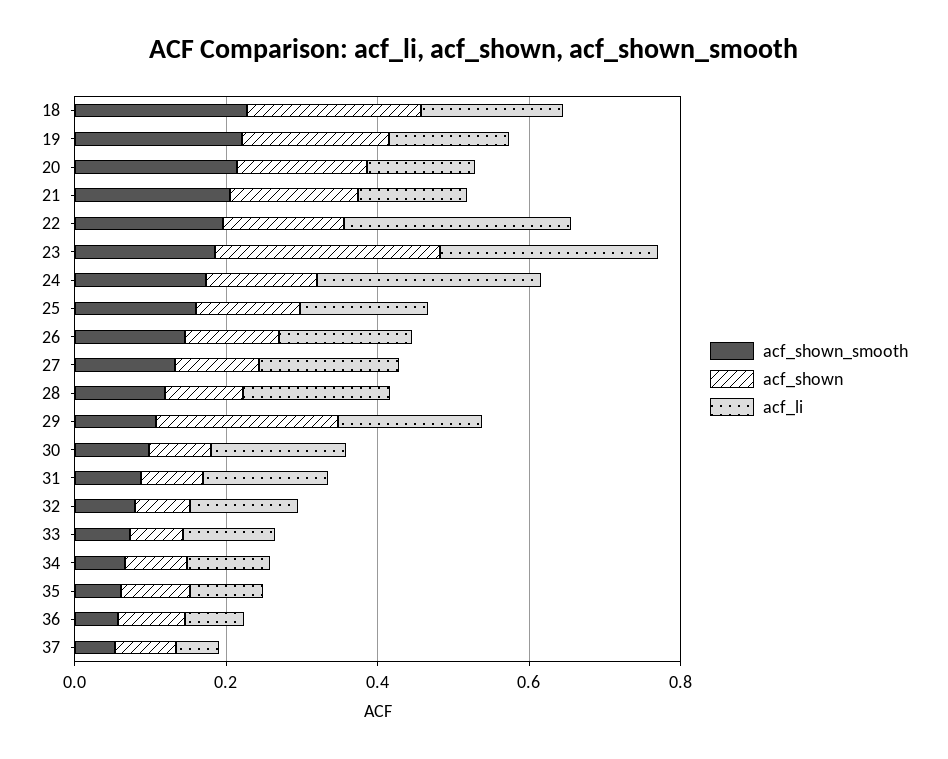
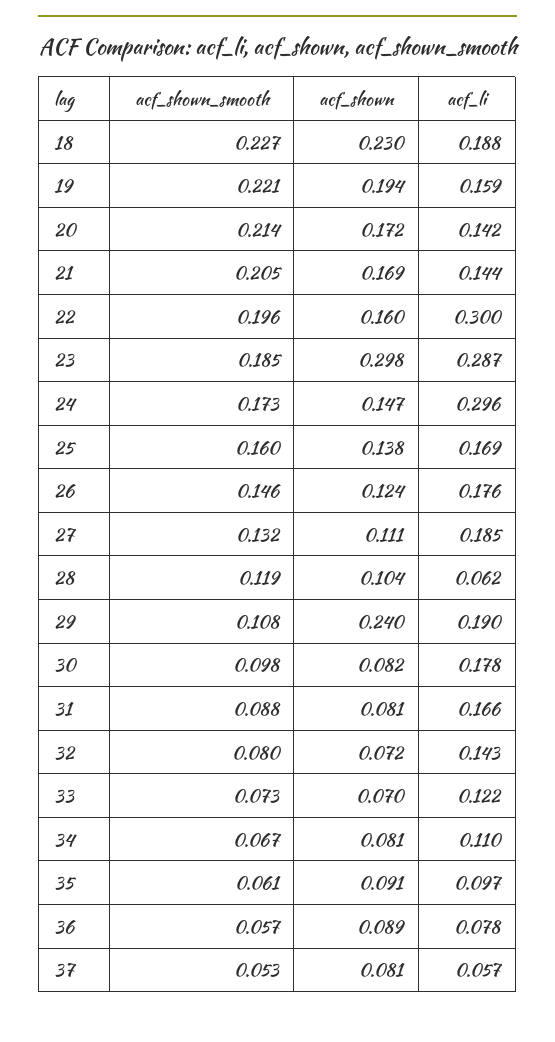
acf_li, 28: 0.2 -> 0.062

